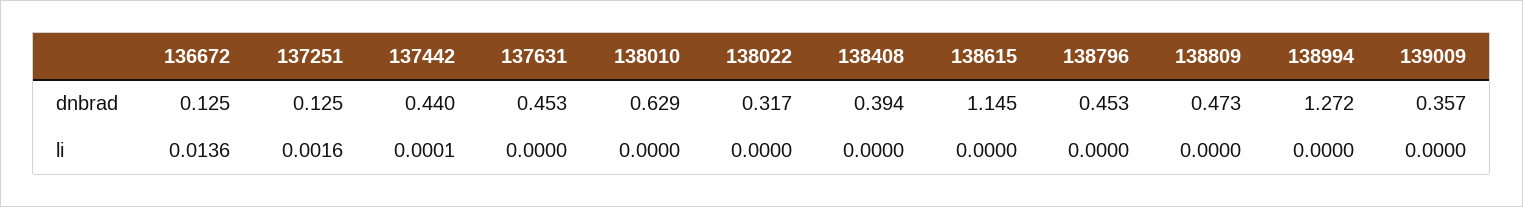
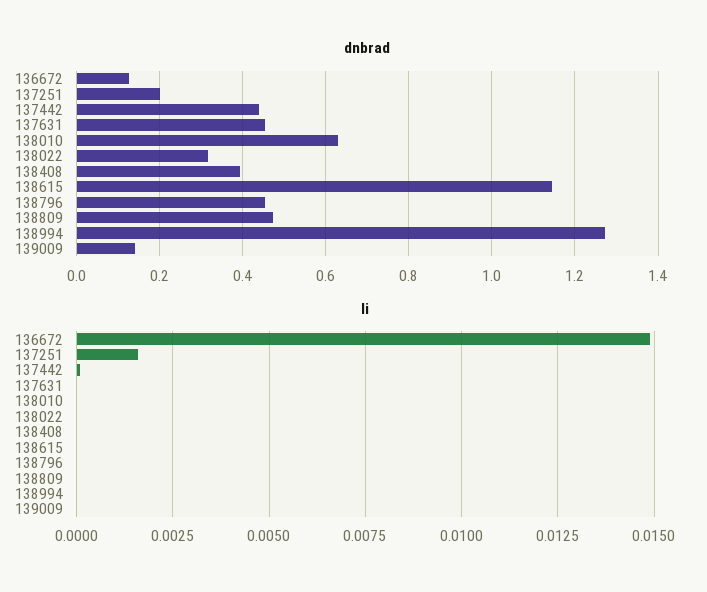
dnbrad, 137251: 0.125 -> 0.2
dnbrad, 139009: 0.357 -> 0.14
li, 136672: 0.0136 -> 0.015

